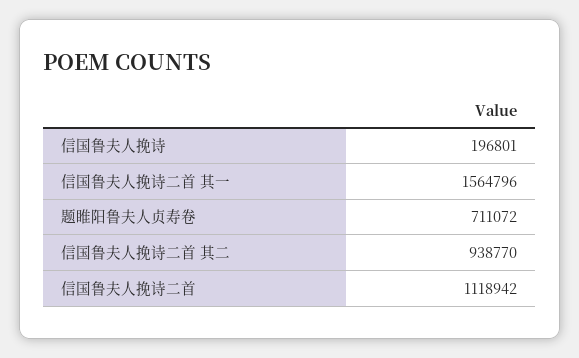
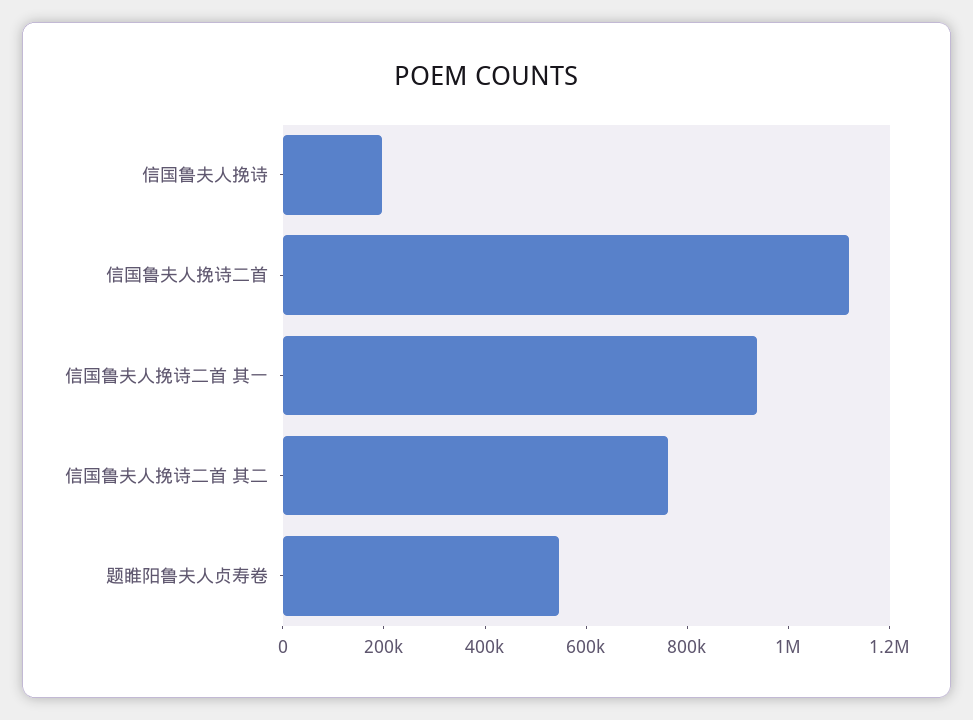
信国鲁夫人挽诗二首 其一: 1564796 -> 950000
题睢阳鲁夫人贞寿卷: 711072 -> 550000
信国鲁夫人挽诗二首 其二: 938770 -> 750000

